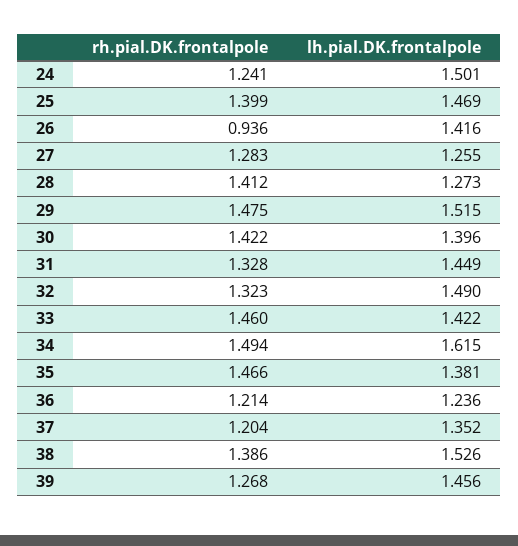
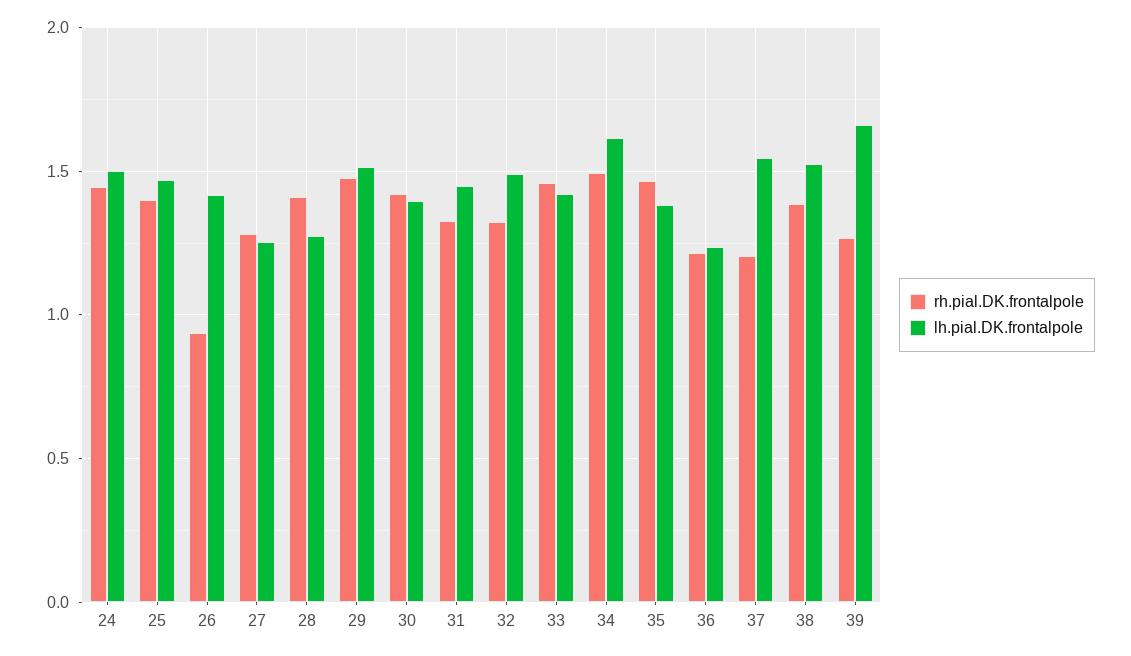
rh.pial.DK.frontalpole, 24: 1.241 -> 1.45
lh.pial.DK.frontalpole, 37: 1.352 -> 1.55
lh.pial.DK.frontalpole, 39: 1.456 -> 1.65

